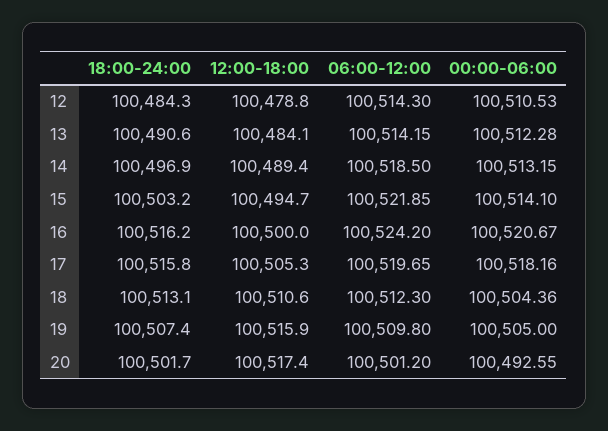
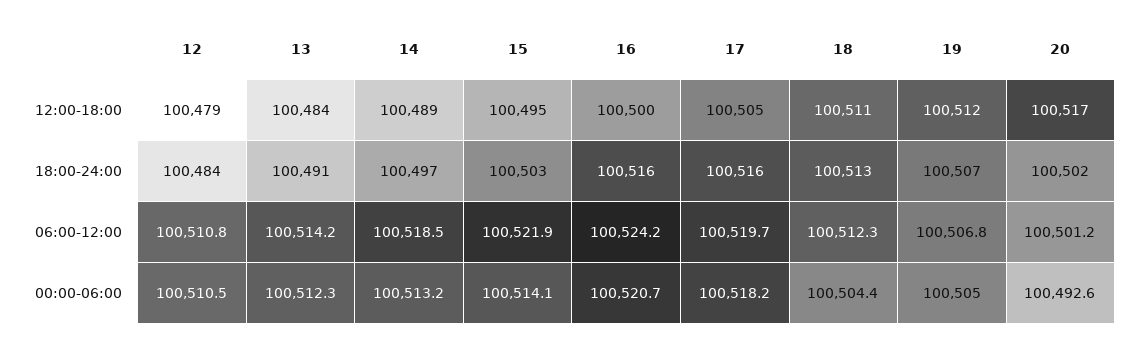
06:00-12:00, 12: 100514.3 -> 100510.8
12:00-18:00, 19: 100515.9 -> 100512
06:00-12:00, 19: 100509.8 -> 100506.8

